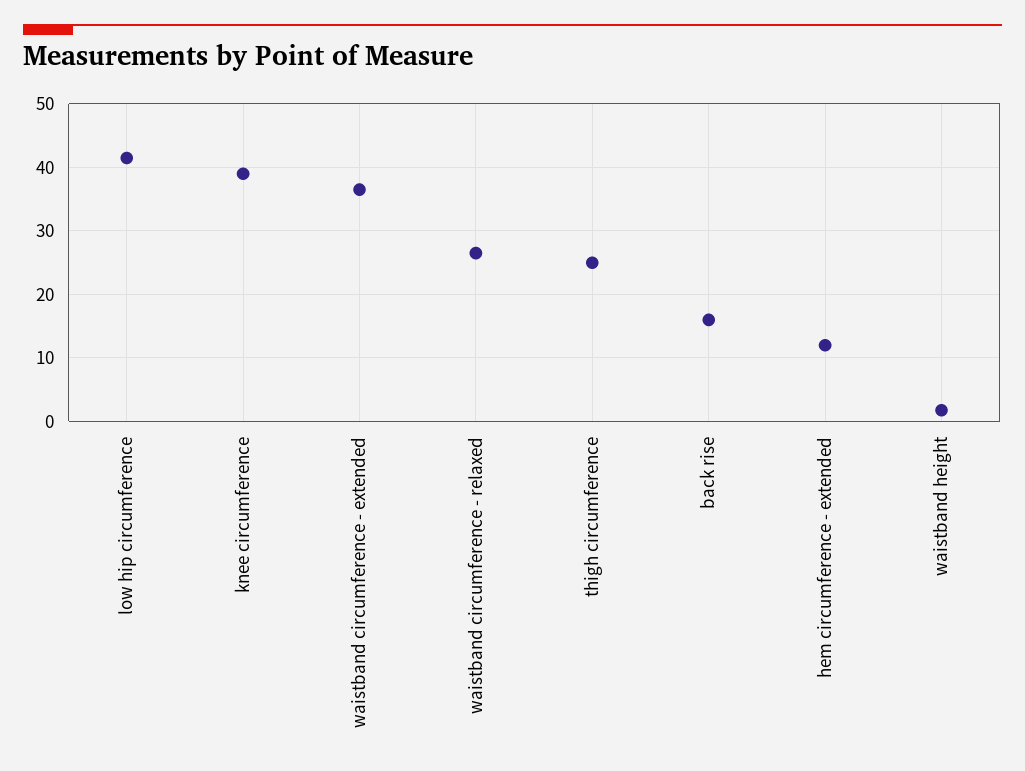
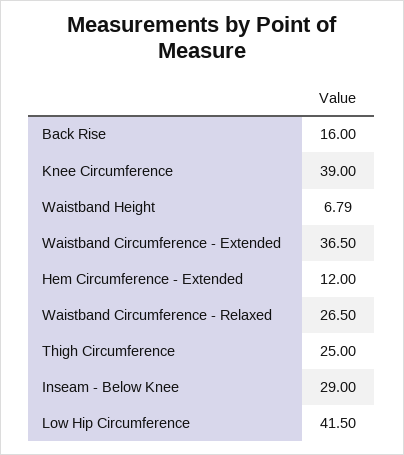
waistband height: 2 -> 6.79
Inseam - Below Knee: none -> 29

